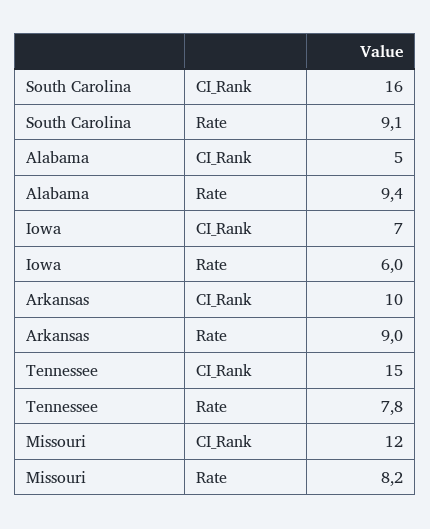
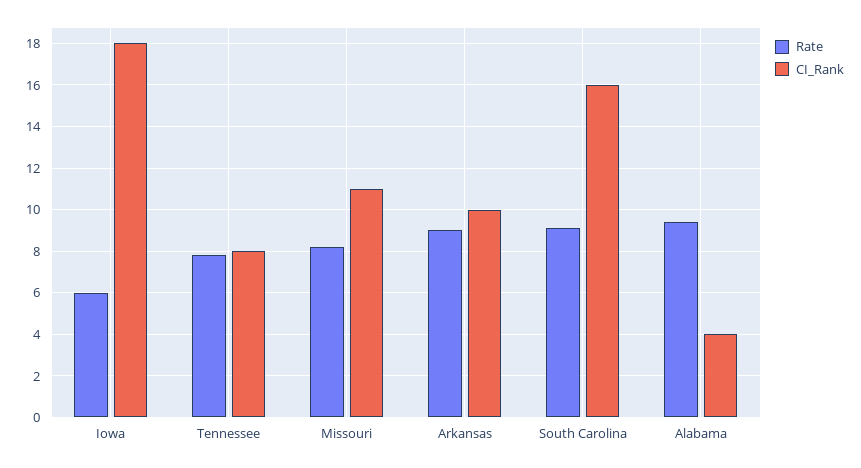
CI_Rank, Alabama: 5 -> 4
CI_Rank, Iowa: 7 -> 18
CI_Rank, Tennessee: 15 -> 8
CI_Rank, Missouri: 12 -> 11

